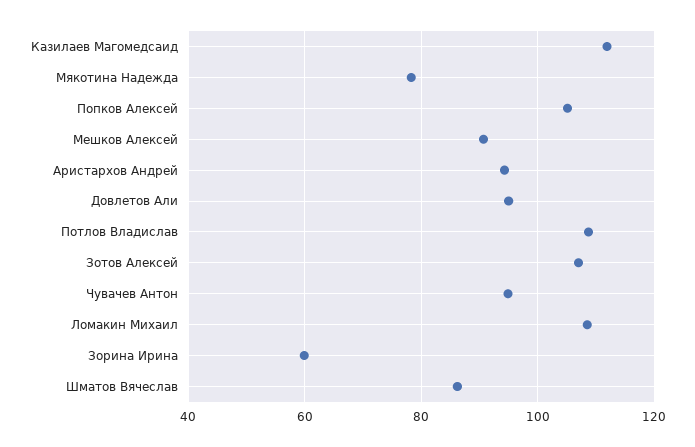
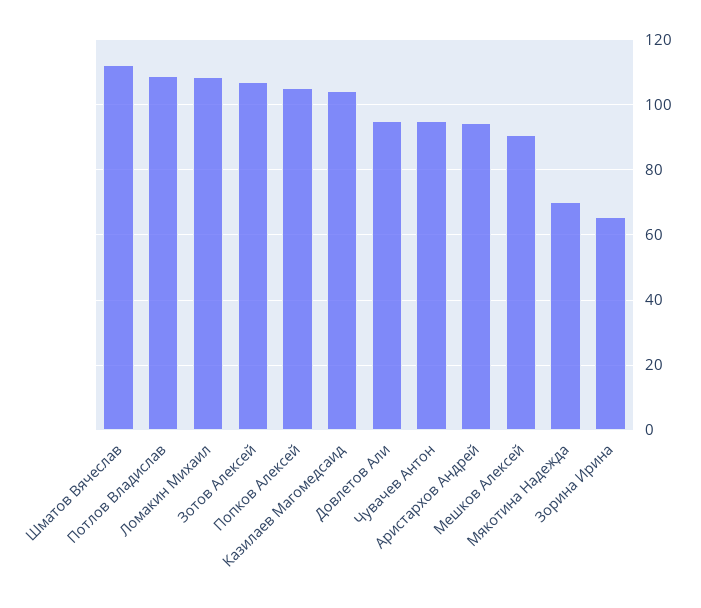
Казилаев Магомедсаид: 112 -> 104
Мякотина Надежда: 78 -> 70
Зорина Ирина: 60 -> 66
Шматов Вячеслав: 86 -> 112

